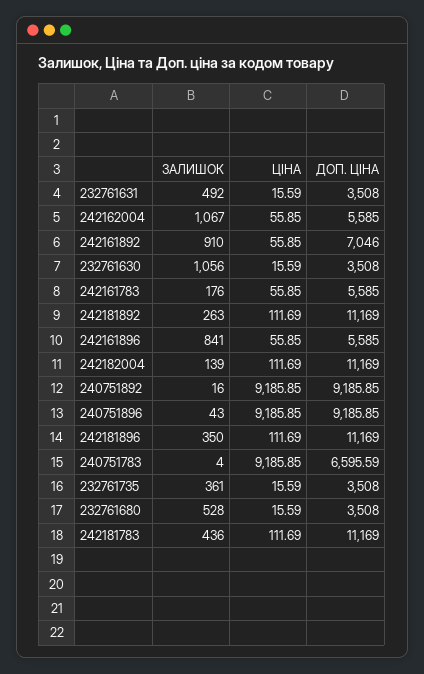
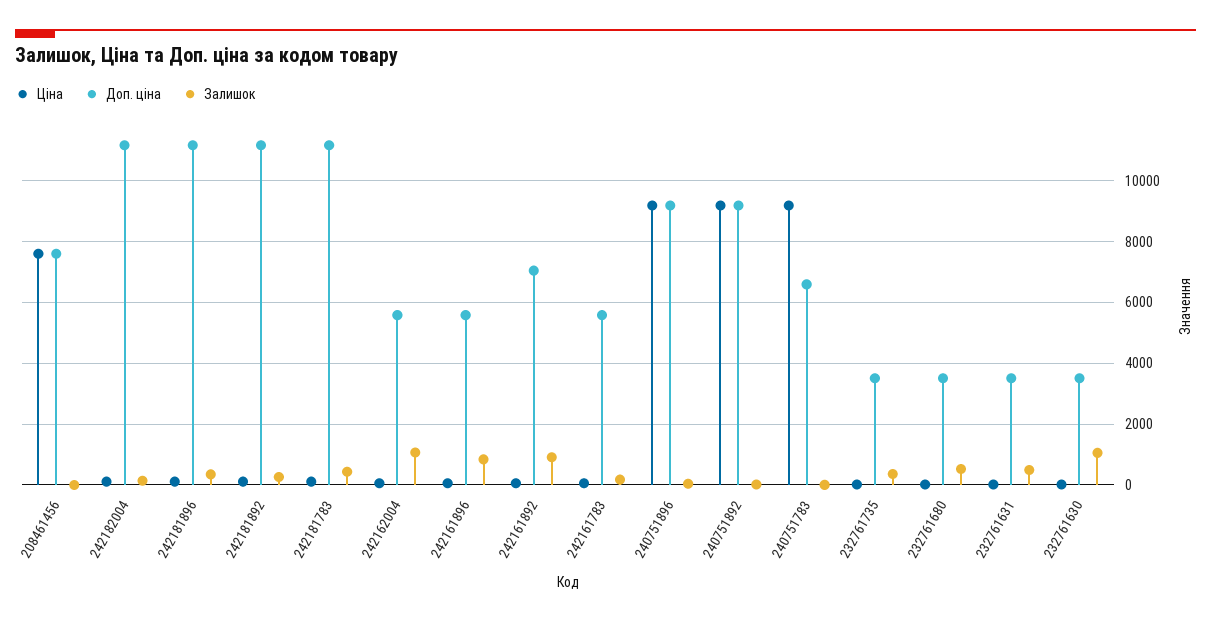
ЦІНА, 208461456: none -> 7600
ДОП. ЦІНА, 208461456: none -> 7600
ЗАЛИШОК, 208461456: none -> 0

